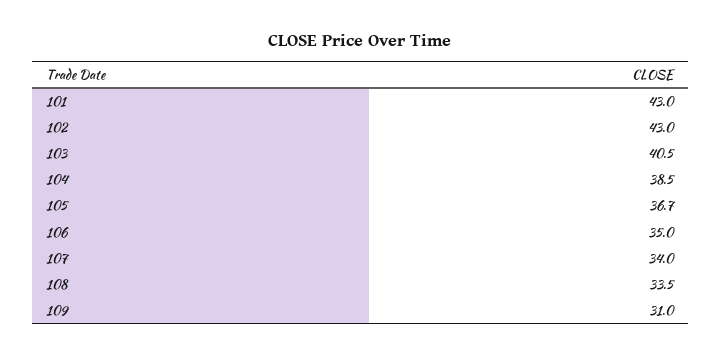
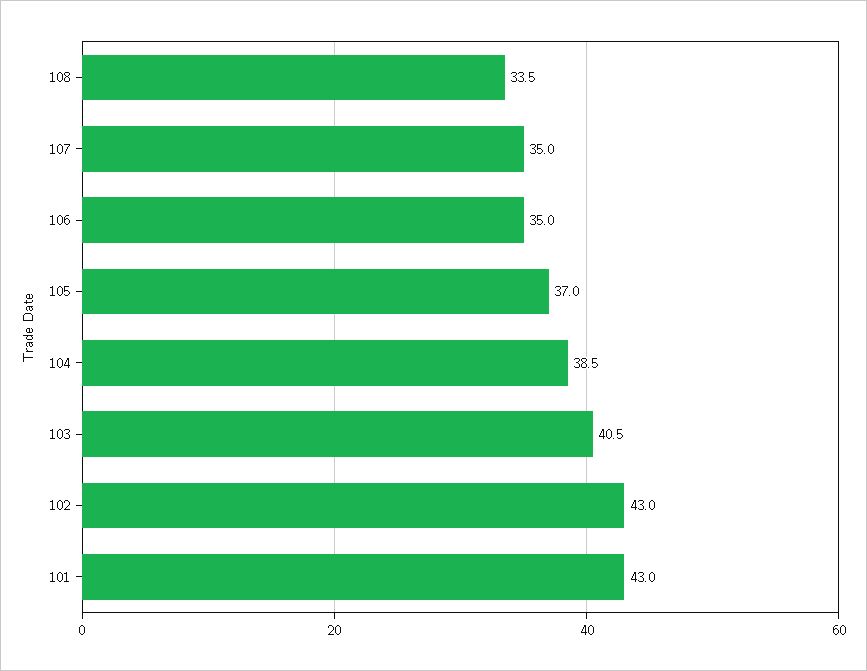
105: 36.7 -> 37
107: 34 -> 35
109: 31 -> none

